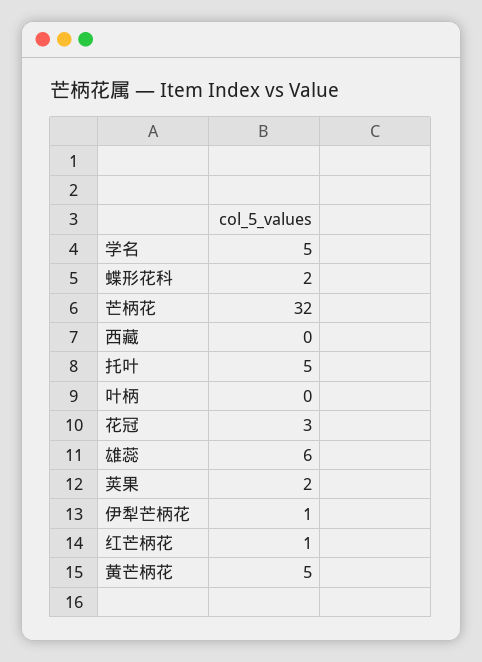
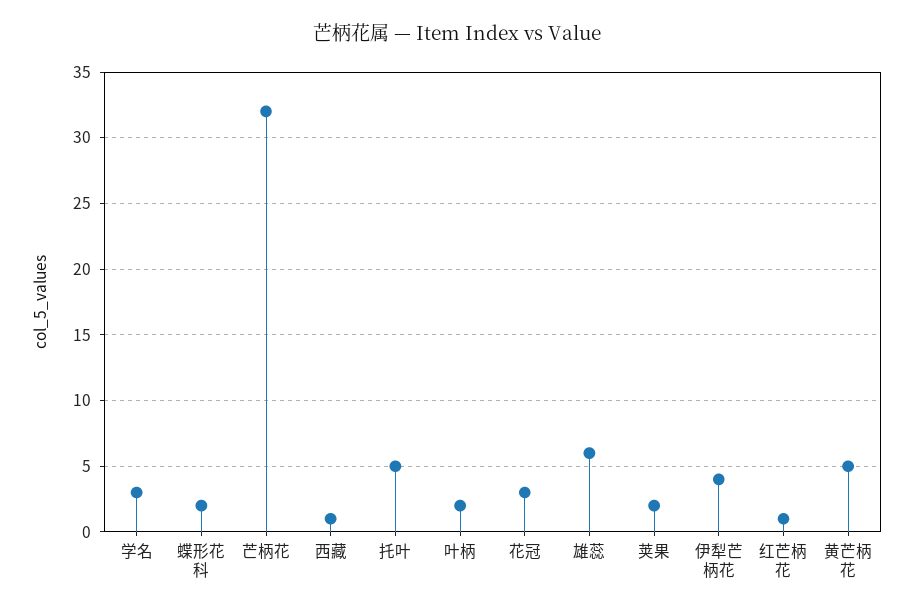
学名: 5 -> 3
西藏: 0 -> 1
叶柄: 0 -> 2
伊犁芒柄花: 1 -> 4

